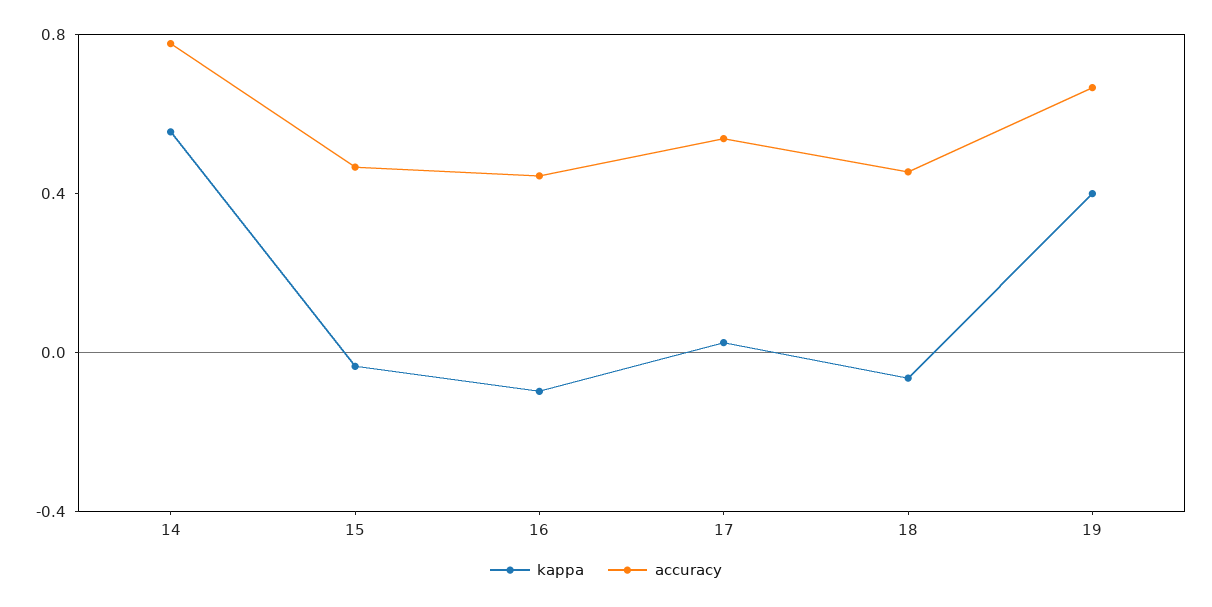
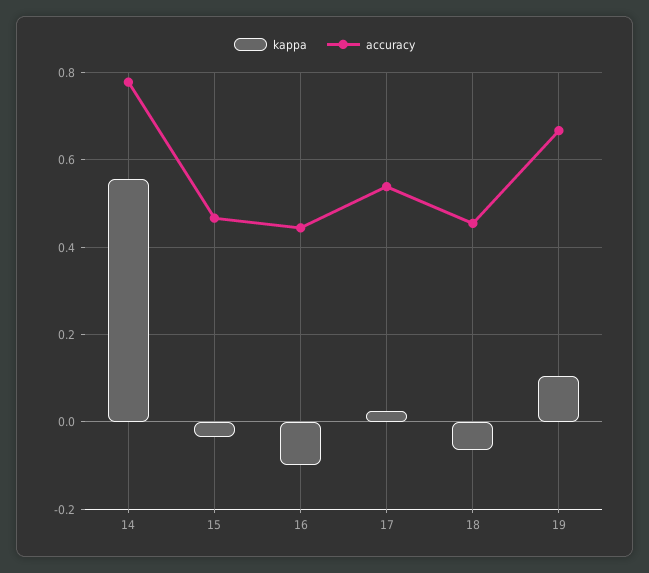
kappa, 19: 0.4 -> 0.1

